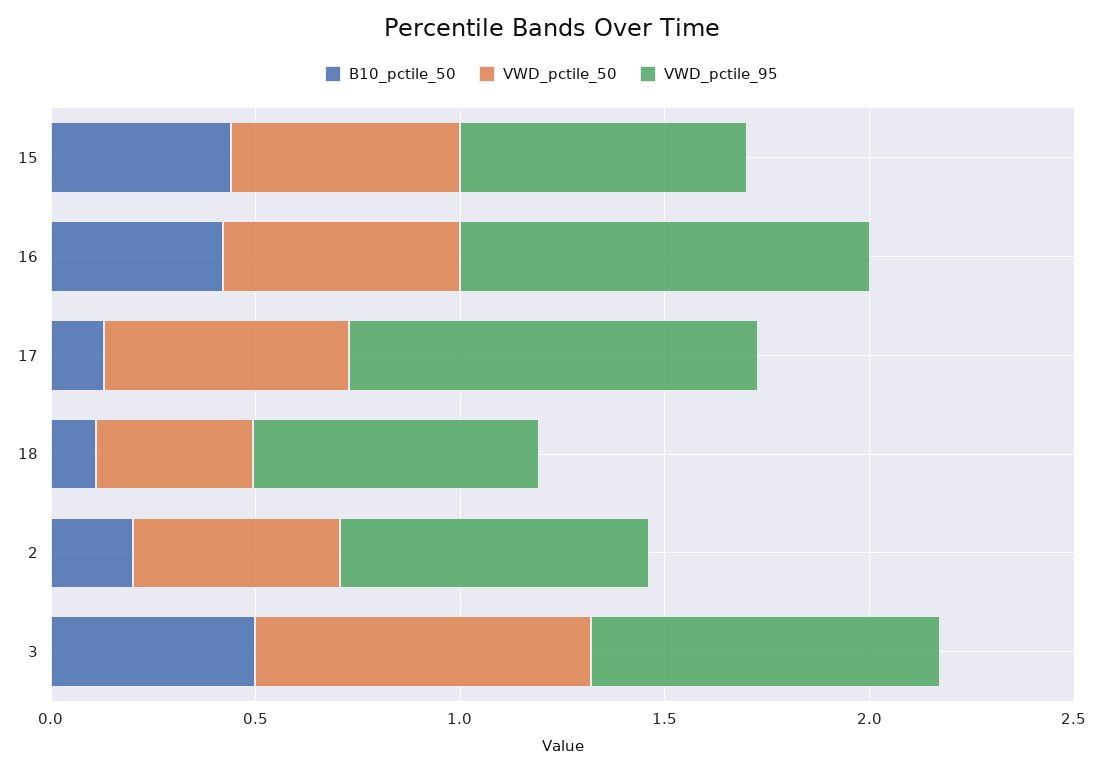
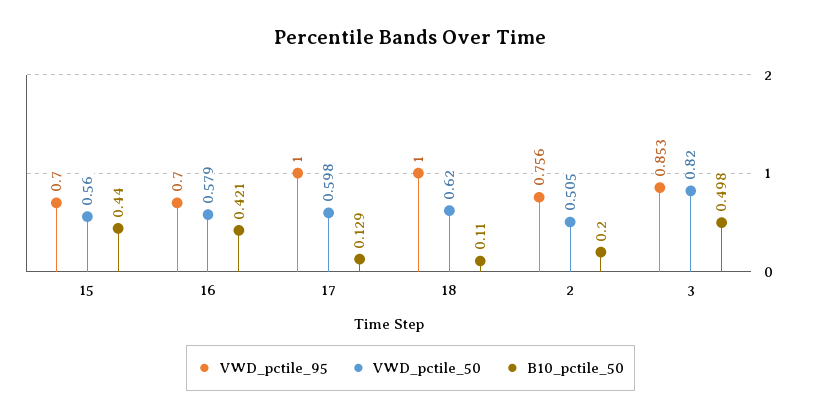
VWD_pctile_95, 16: 1 -> 0.7
VWD_pctile_50, 18: 0.4 -> 0.62
VWD_pctile_95, 18: 0.7 -> 1

